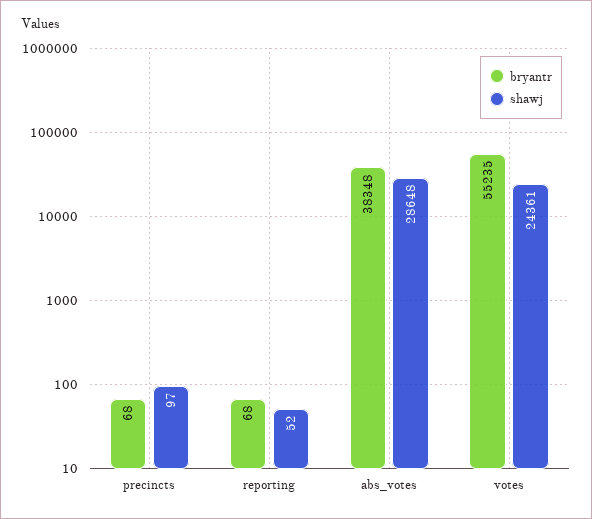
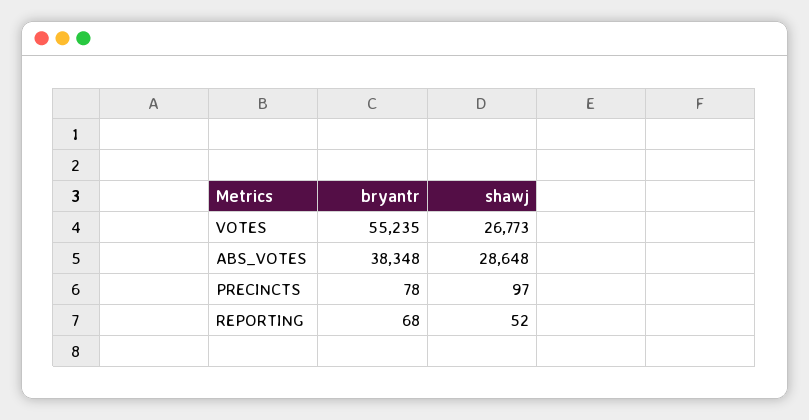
bryantr, precincts: 68 -> 78
shawj, votes: 24361 -> 26773

